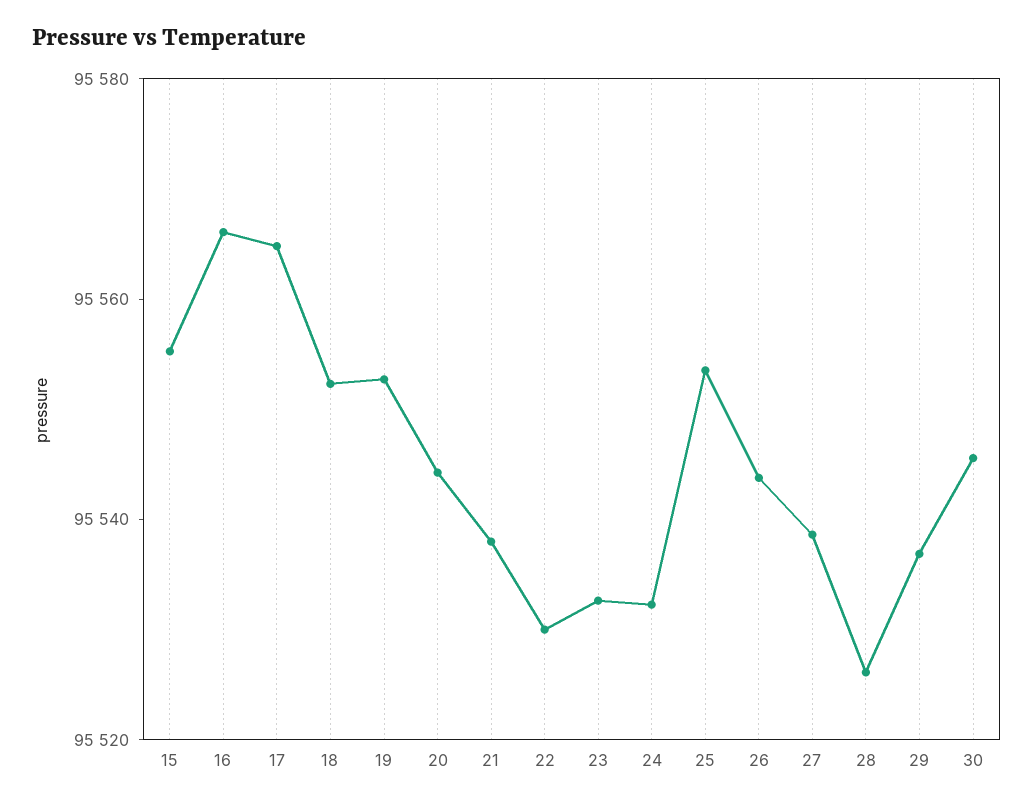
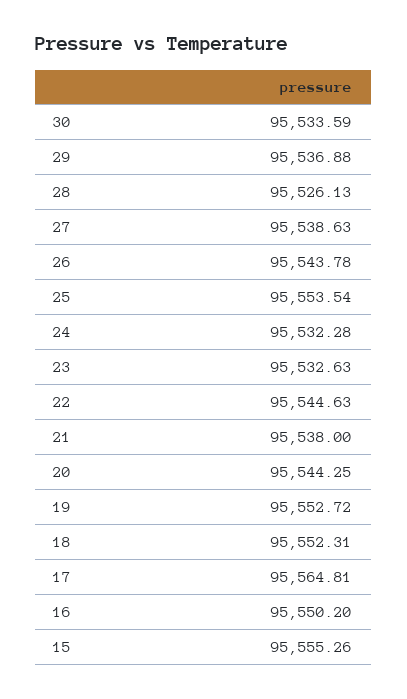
16: 95565 -> 95550.2
22: 95530 -> 95544.63
30: 95545 -> 95533.59

